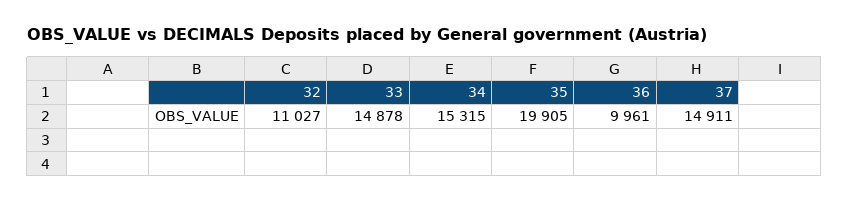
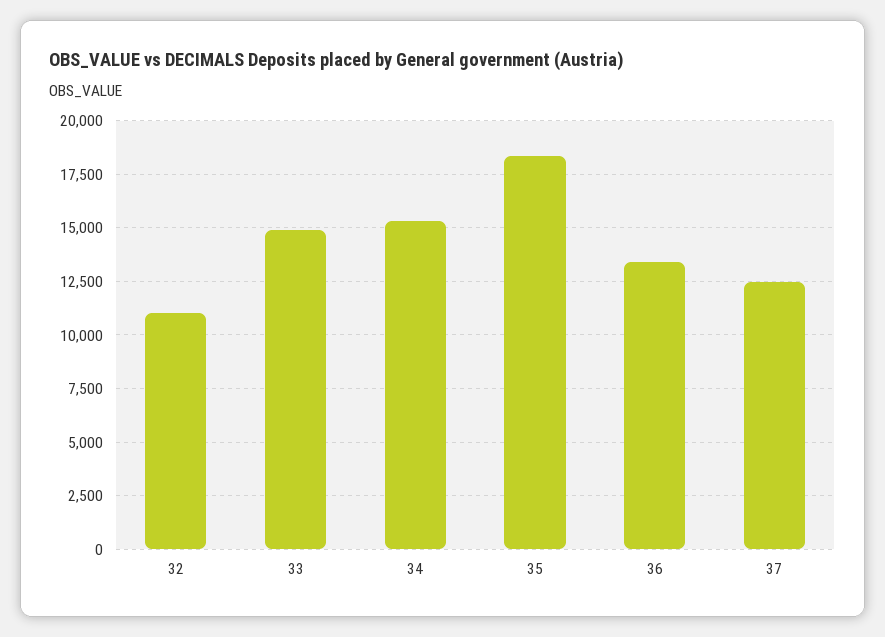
35: 19905 -> 18500
36: 9961 -> 13500
37: 14911 -> 12500

